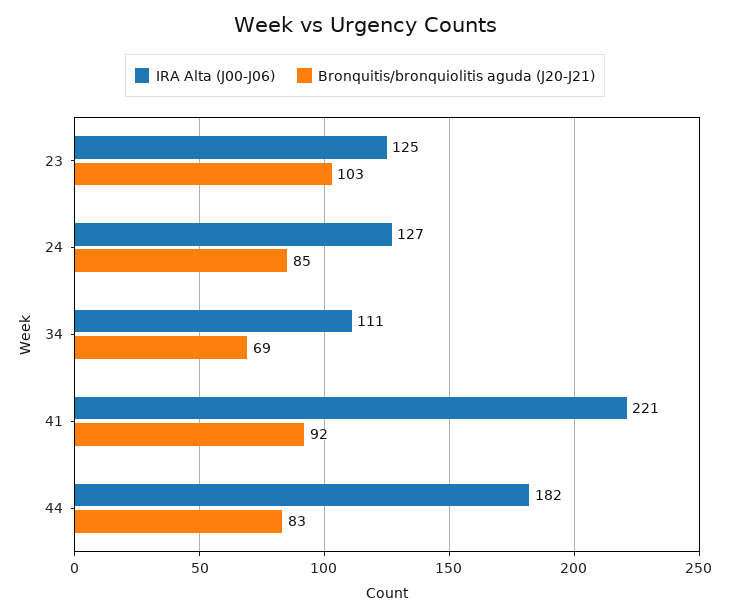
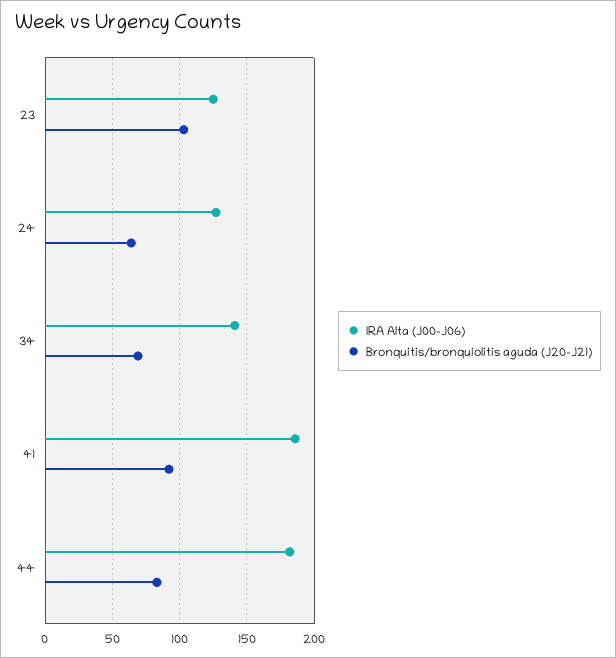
Bronquitis/bronquiolitis aguda (J20-J21), 24: 85 -> 65
IRA Alta (J00-J06), 34: 111 -> 140
IRA Alta (J00-J06), 41: 221 -> 185

